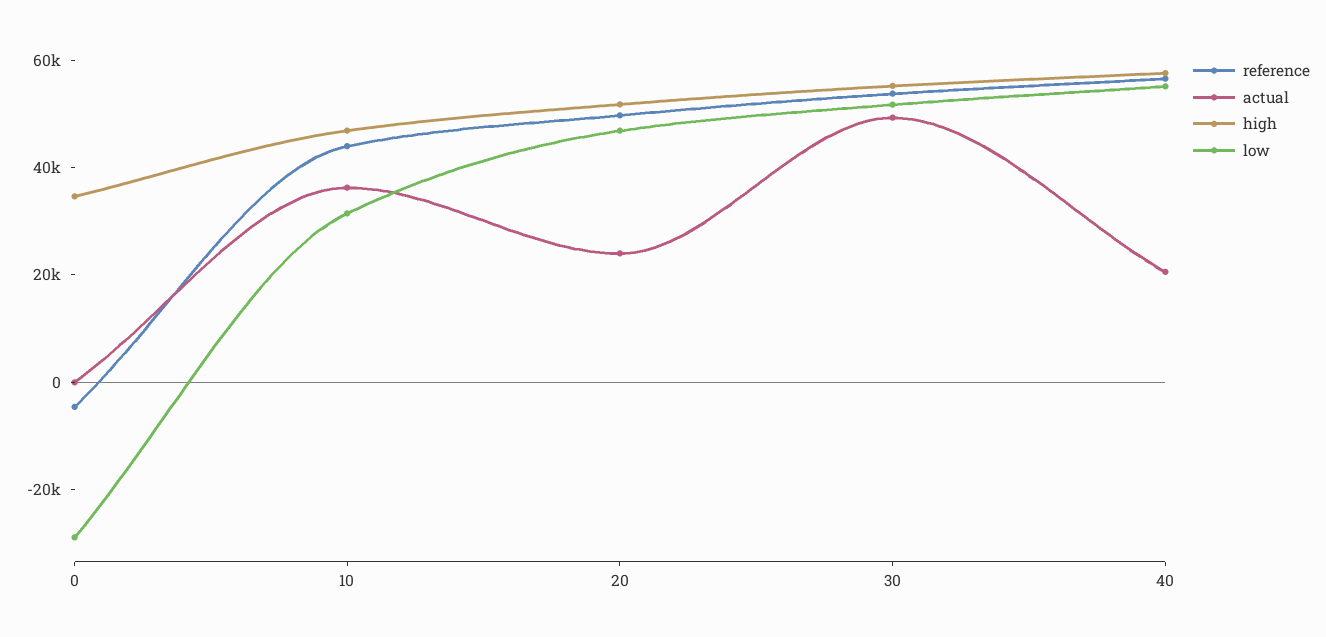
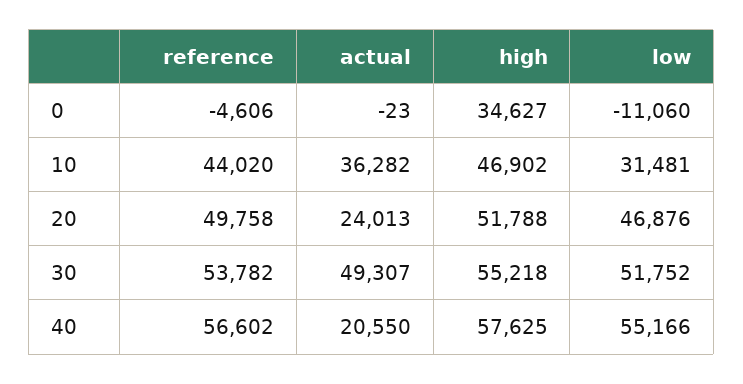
low, 0: -30000 -> -11060

